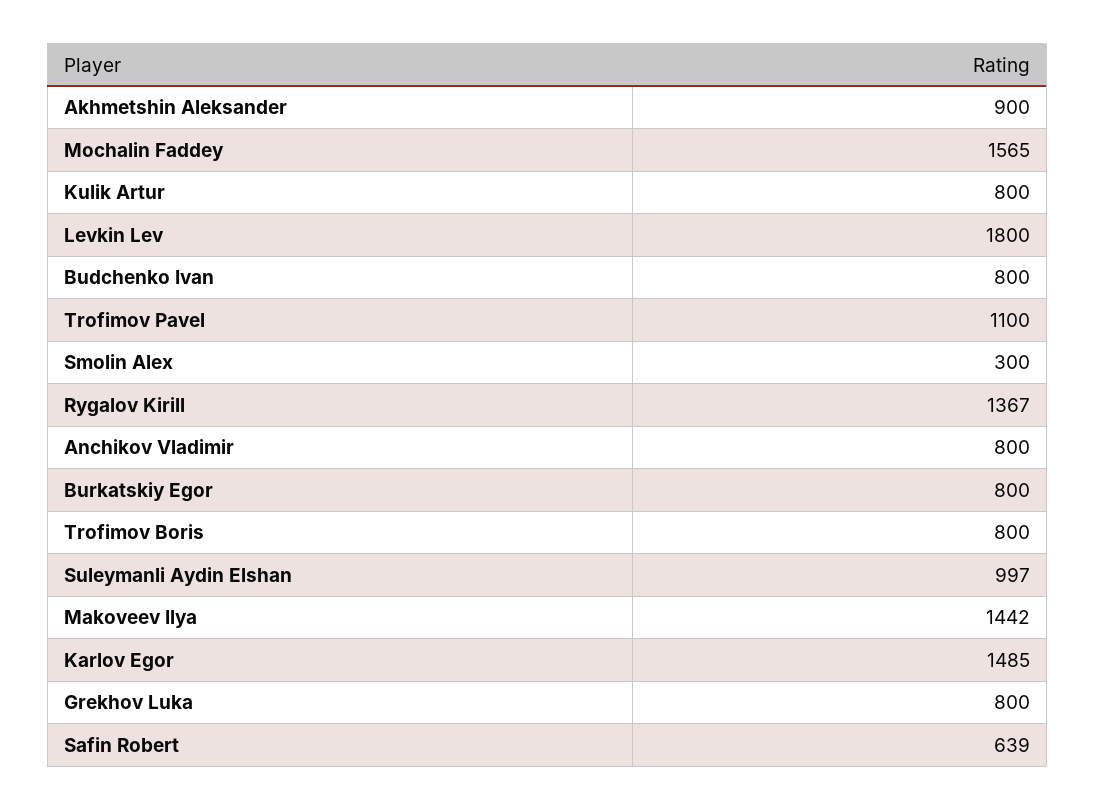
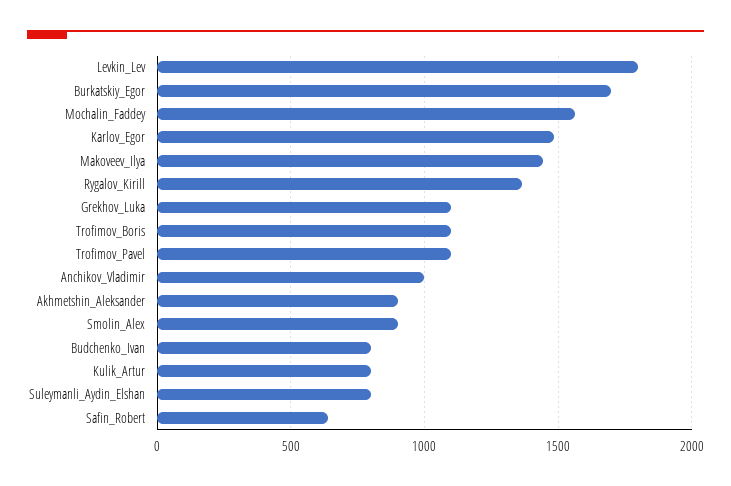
Smolin Alex: 300 -> 900
Anchikov Vladimir: 800 -> 1000
Burkatskiy Egor: 800 -> 1700
Trofimov Boris: 800 -> 1100
Suleymanli Aydin Elshan: 997 -> 800
Grekhov Luka: 800 -> 1100

